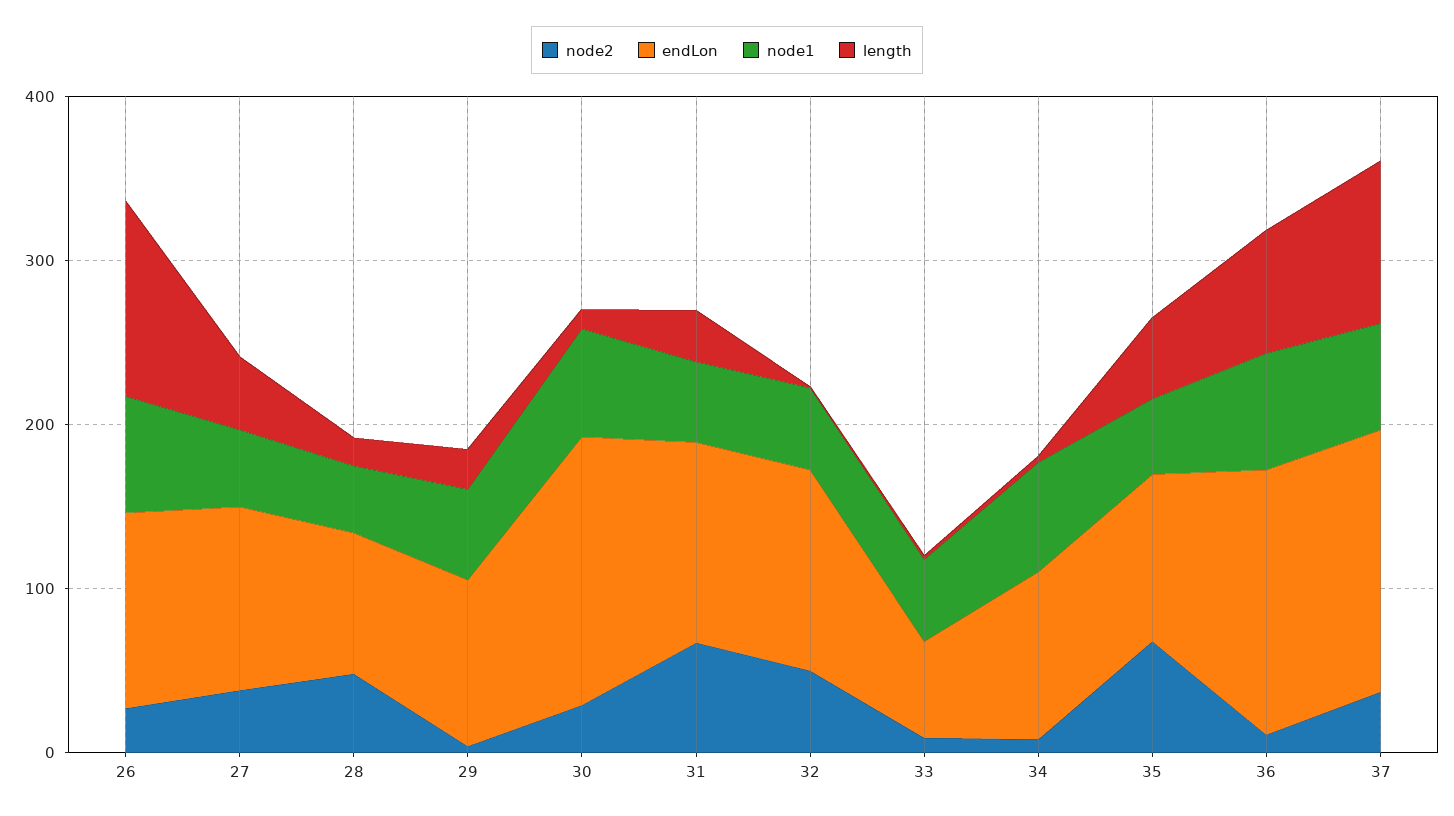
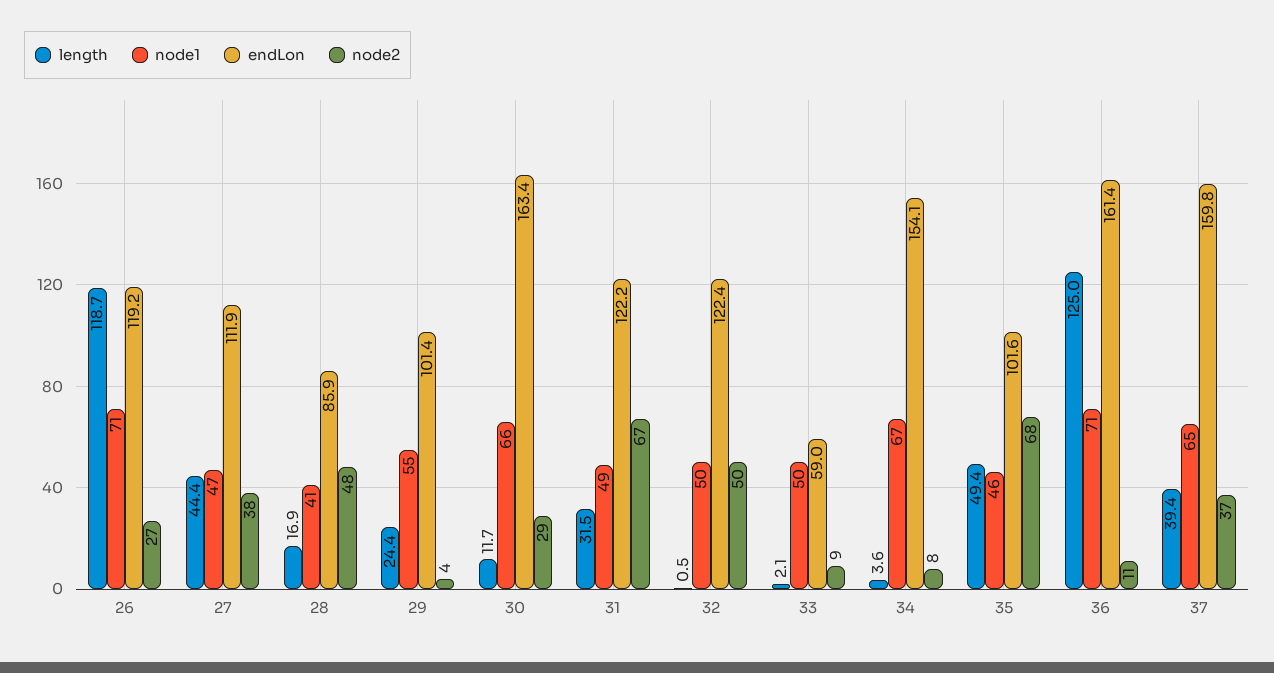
endLon, 34: 100 -> 154.1
length, 36: 80 -> 125
length, 37: 100 -> 39.4

